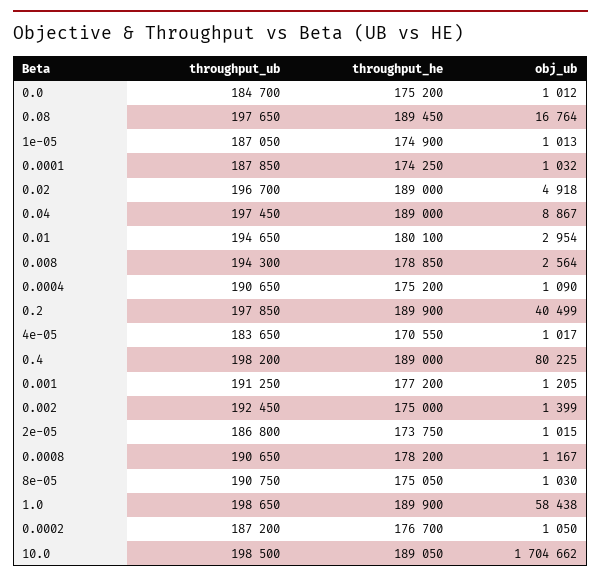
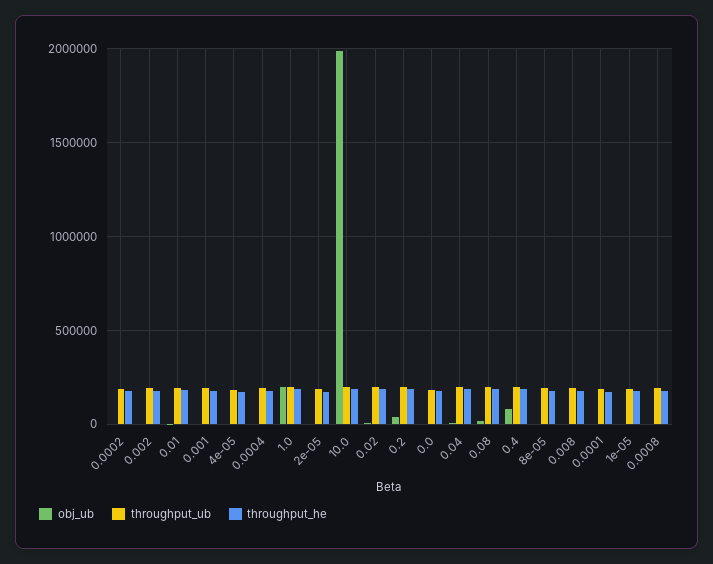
obj_ub, 1.0: 58438 -> 200000
obj_ub, 10.0: 1704662 -> 2000000

